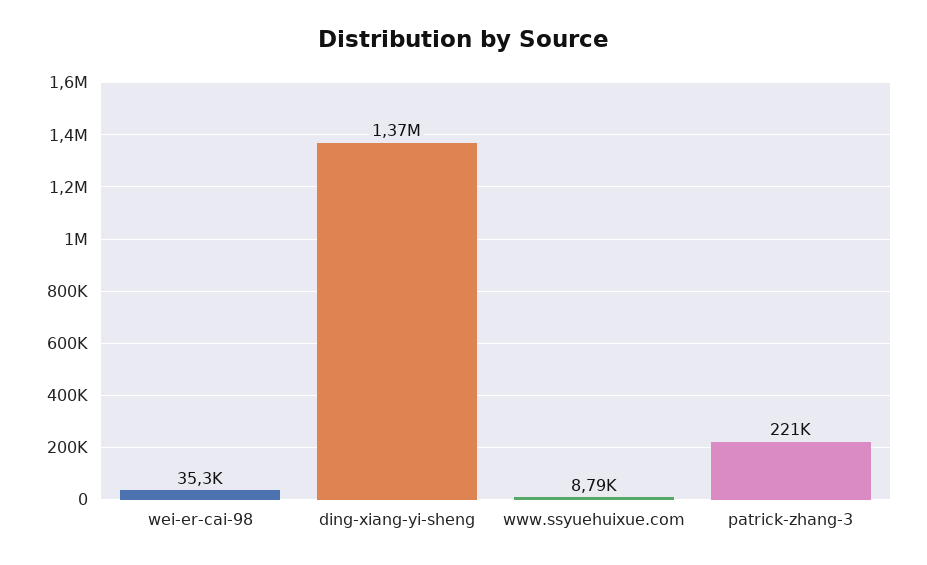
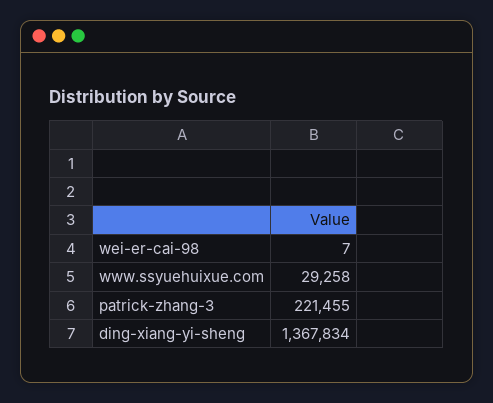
wei-er-cai-98: 35300 -> 7
www.ssyuehuixue.com: 8790 -> 29258

